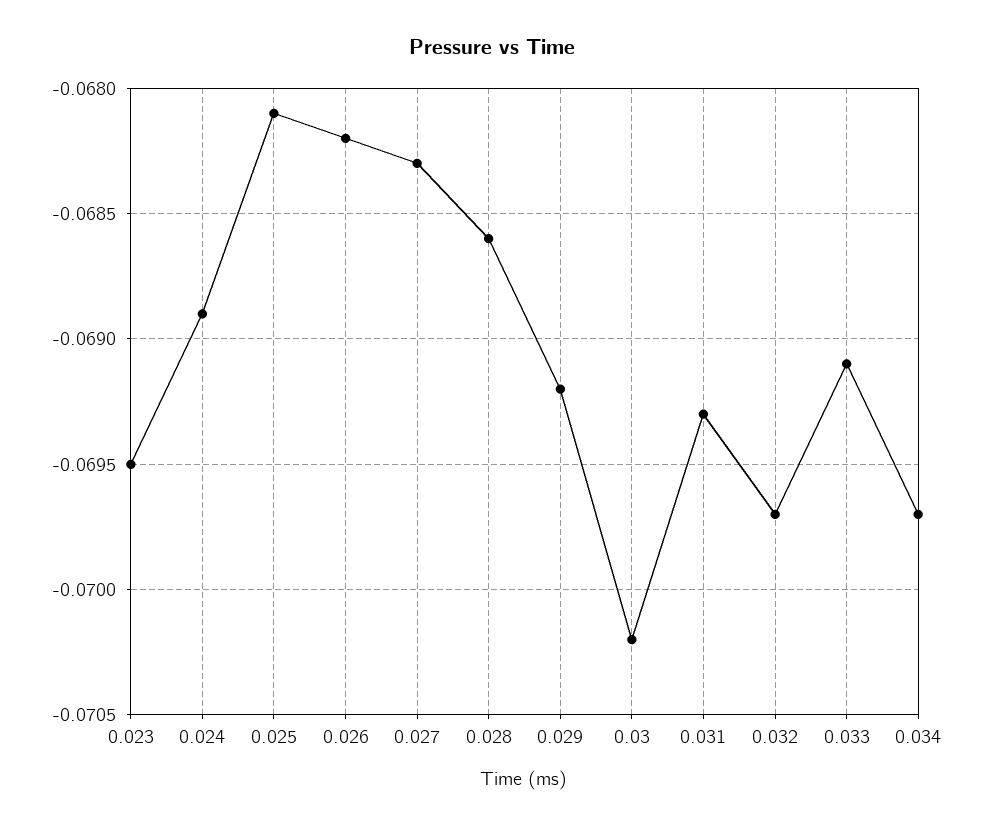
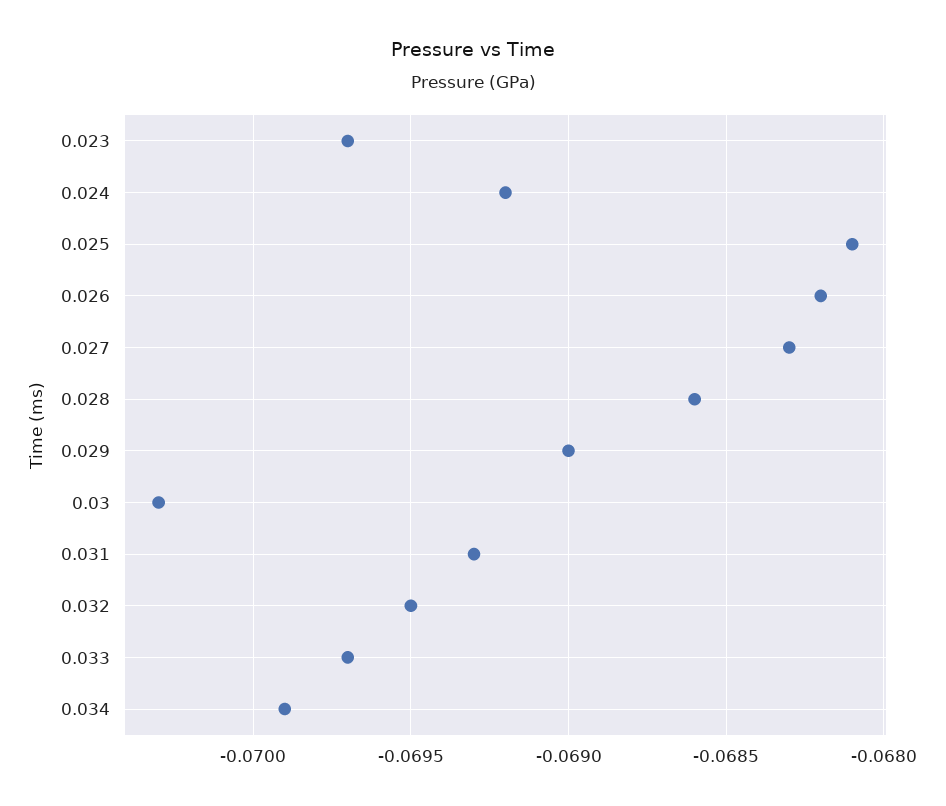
0.023: -0.0695 -> -0.0697
0.024: -0.0689 -> -0.0692
0.029: -0.0692 -> -0.069
0.03: -0.0702 -> -0.0703
0.032: -0.0697 -> -0.0695
0.033: -0.0691 -> -0.0697
0.034: -0.0697 -> -0.0699

